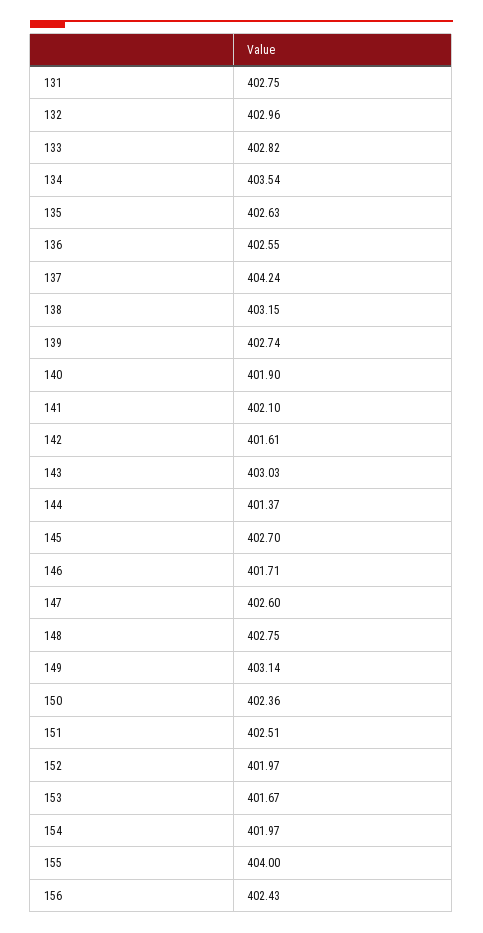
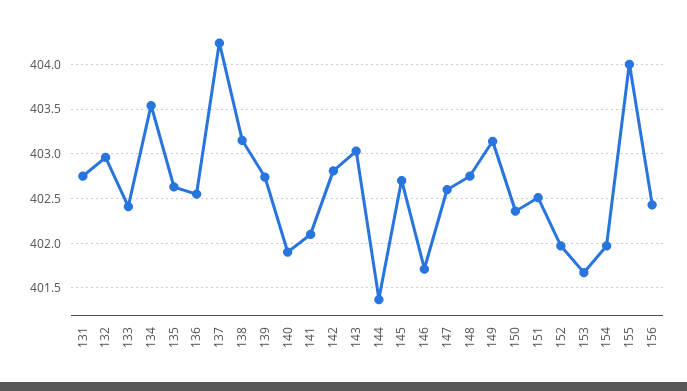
133: 402.82 -> 402.4
142: 401.61 -> 402.8

